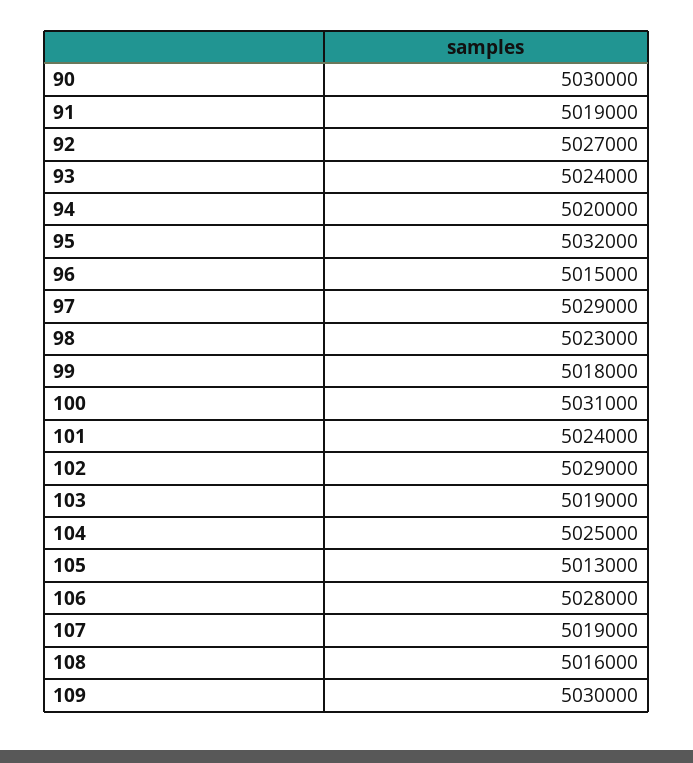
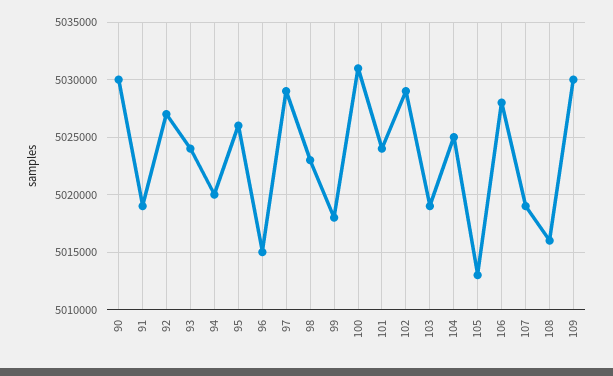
95: 5032000 -> 5026000

